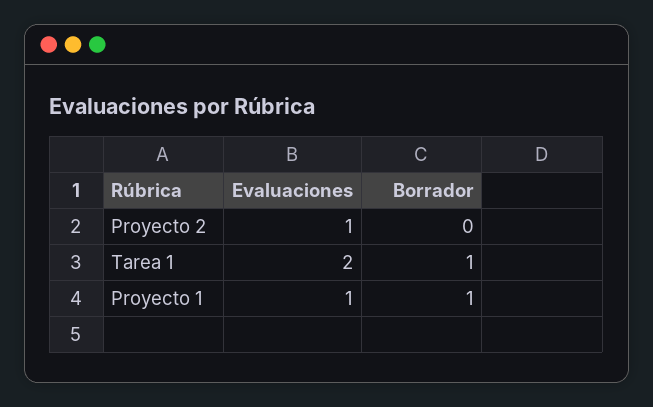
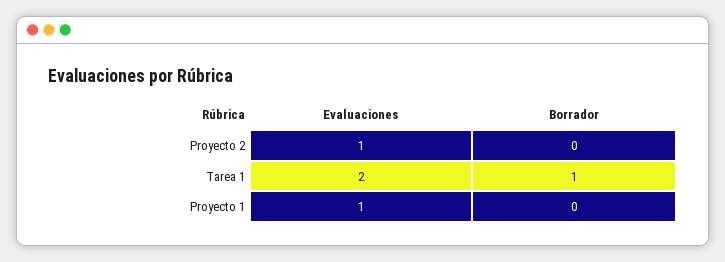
Borrador, Proyecto 1: 1 -> 0

